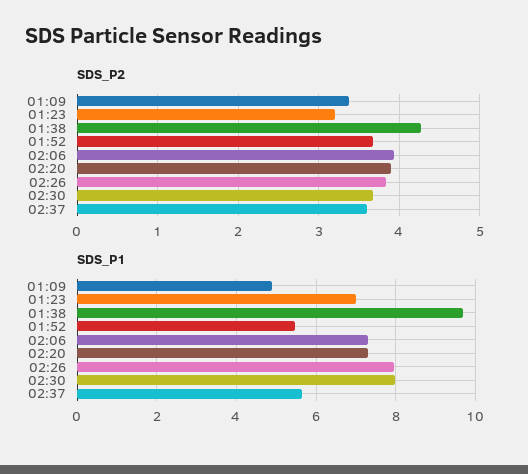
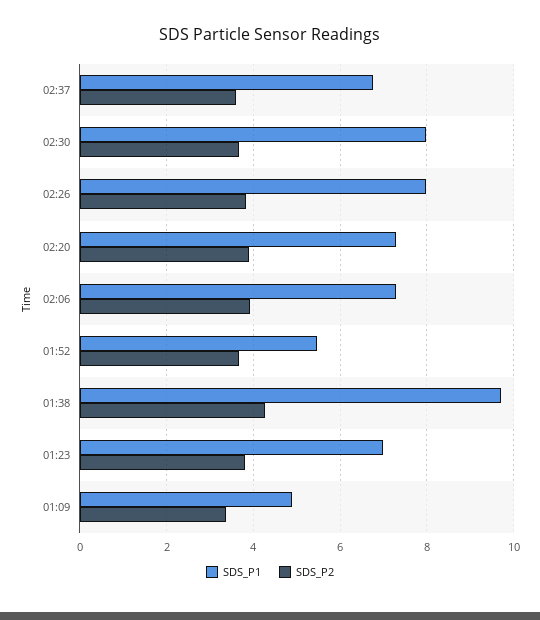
SDS_P2, 01:23: 3.2 -> 3.8
SDS_P1, 02:37: 5.6 -> 6.8

